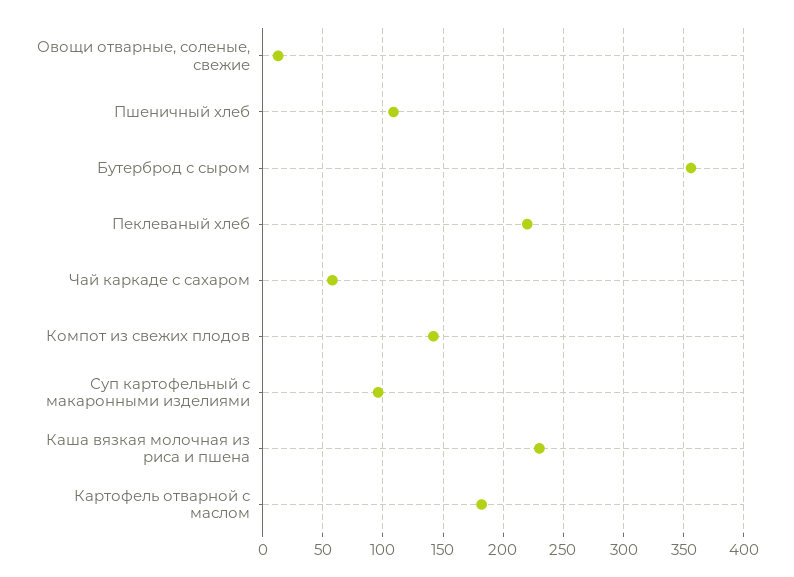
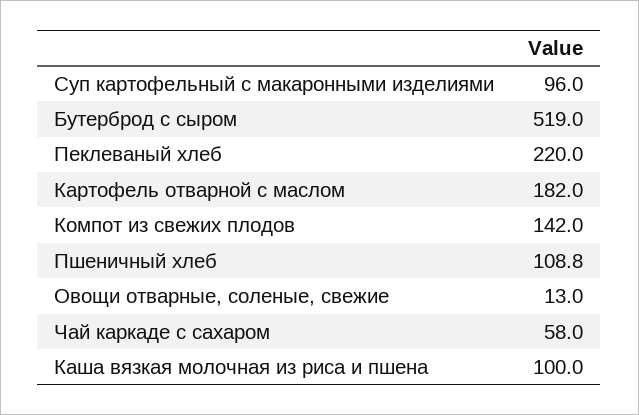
Бутерброд с сыром: 355 -> 519
Каша вязкая молочная из риса и пшена: 230 -> 100

